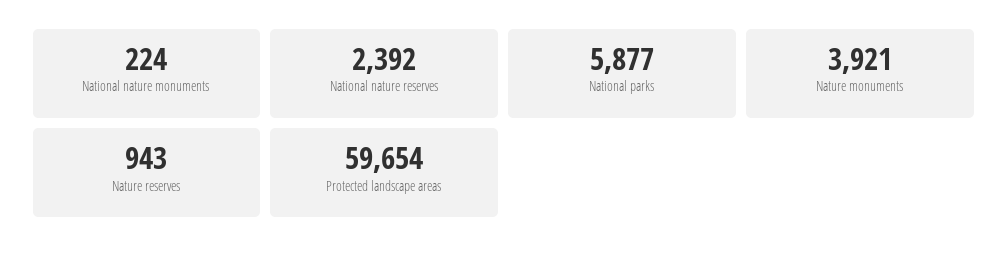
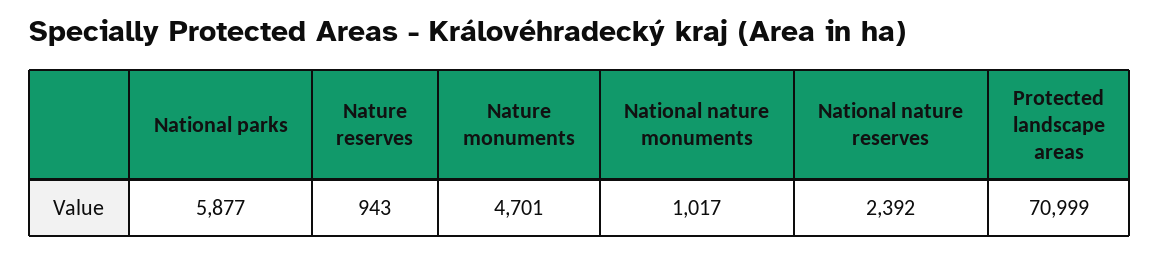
National nature monuments: 224 -> 1017
Nature monuments: 3921 -> 4701
Protected landscape areas: 59654 -> 70999

